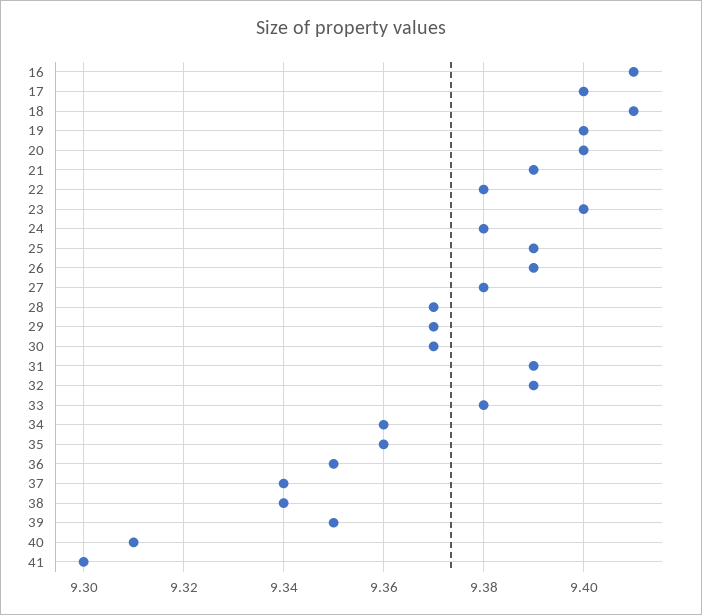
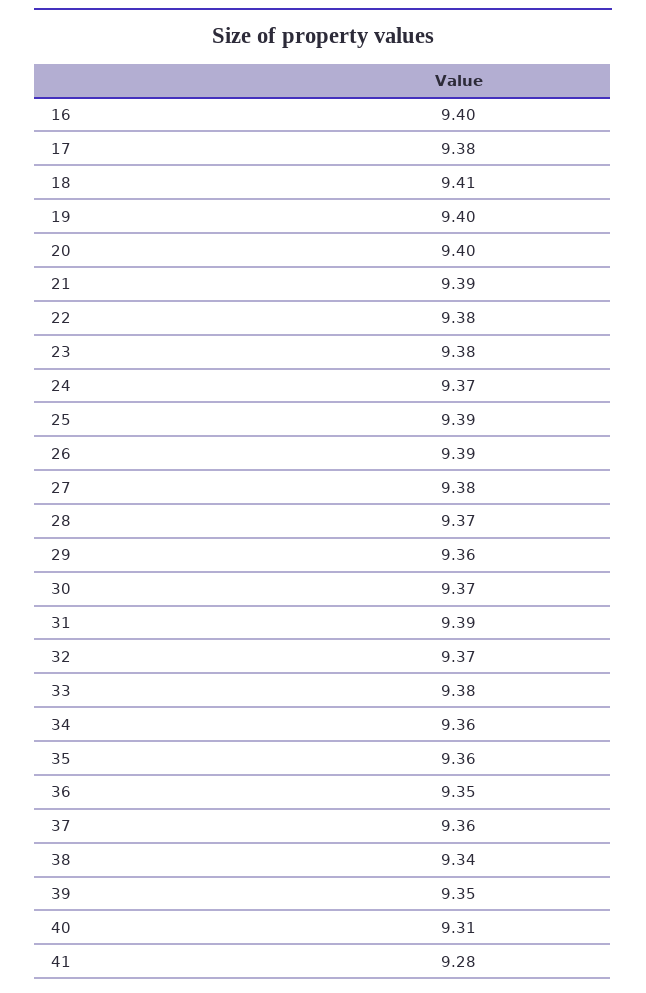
16: 9.41 -> 9.4
17: 9.4 -> 9.38
23: 9.4 -> 9.38
24: 9.38 -> 9.37
29: 9.37 -> 9.36
32: 9.39 -> 9.37
37: 9.34 -> 9.36
41: 9.3 -> 9.28

